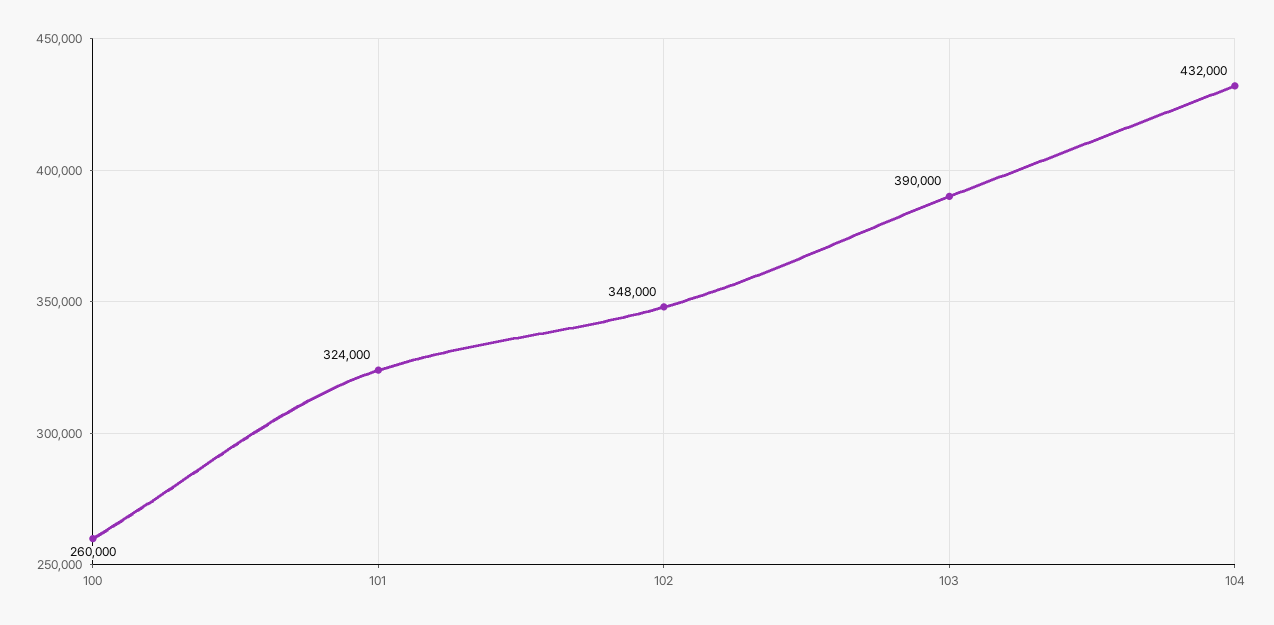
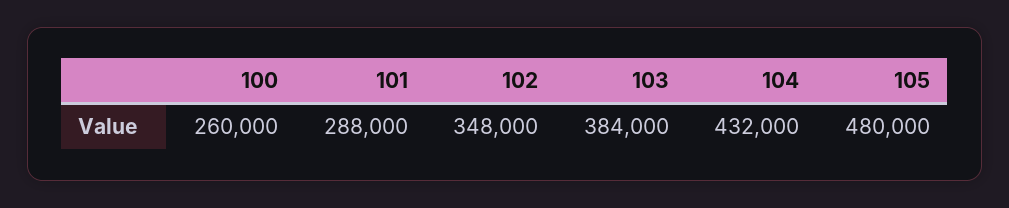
101: 324000 -> 288000
103: 390000 -> 384000
105: none -> 480000

